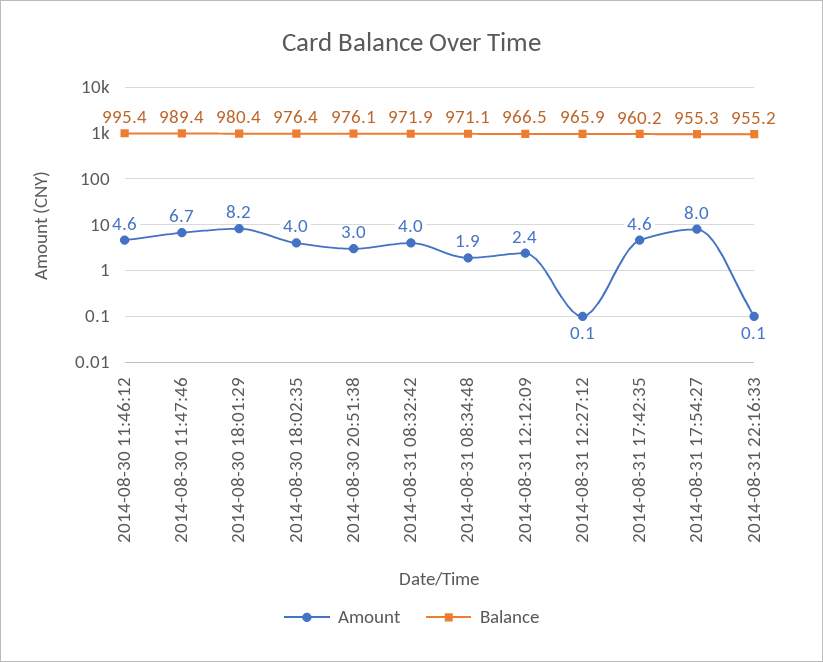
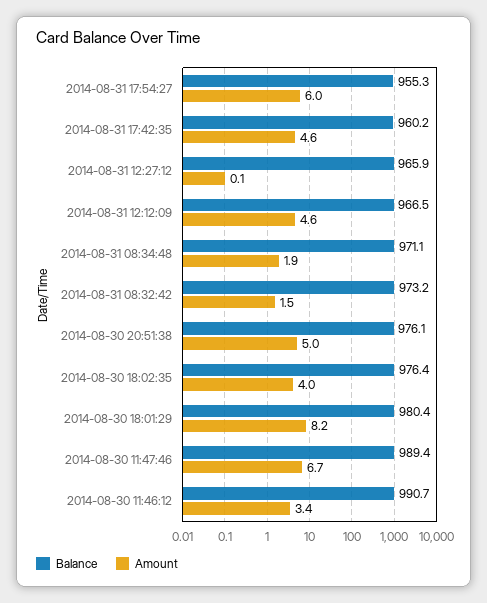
Amount, 2014-08-30 11:46:12: 4.6 -> 3.4
Balance, 2014-08-30 11:46:12: 995.4 -> 990.7
Amount, 2014-08-30 20:51:38: 3 -> 5
Amount, 2014-08-31 08:32:42: 4 -> 1.5
Balance, 2014-08-31 08:32:42: 971.9 -> 973.2
Amount, 2014-08-31 12:12:09: 2.4 -> 4.6
Amount, 2014-08-31 17:54:27: 8 -> 6
Amount, 2014-08-31 22:16:33: 0.1 -> none
Balance, 2014-08-31 22:16:33: 955.2 -> none

